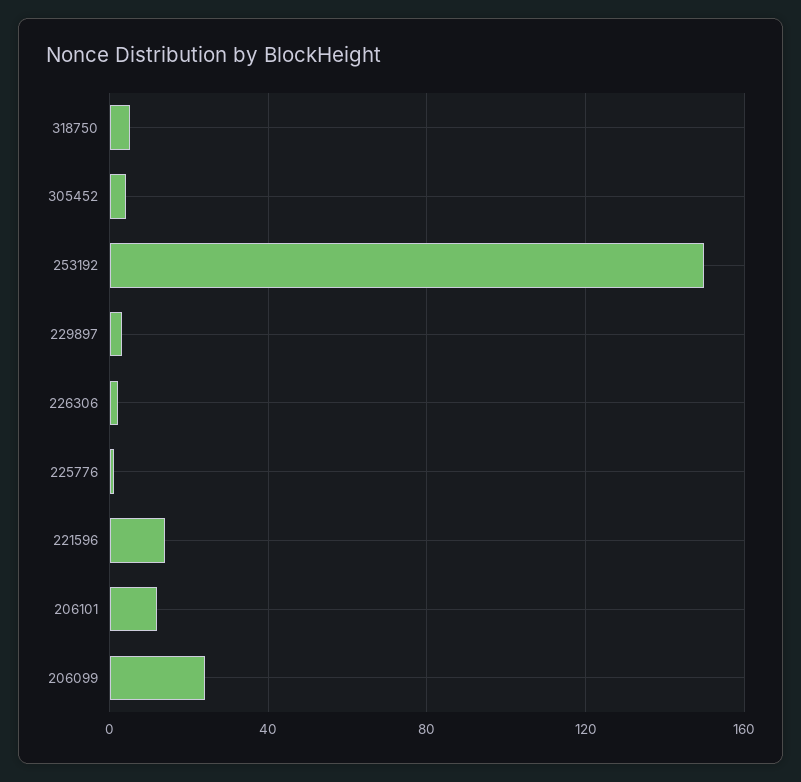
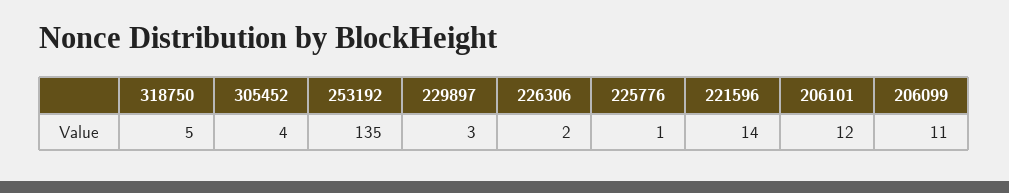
253192: 150 -> 135
206099: 25 -> 11

